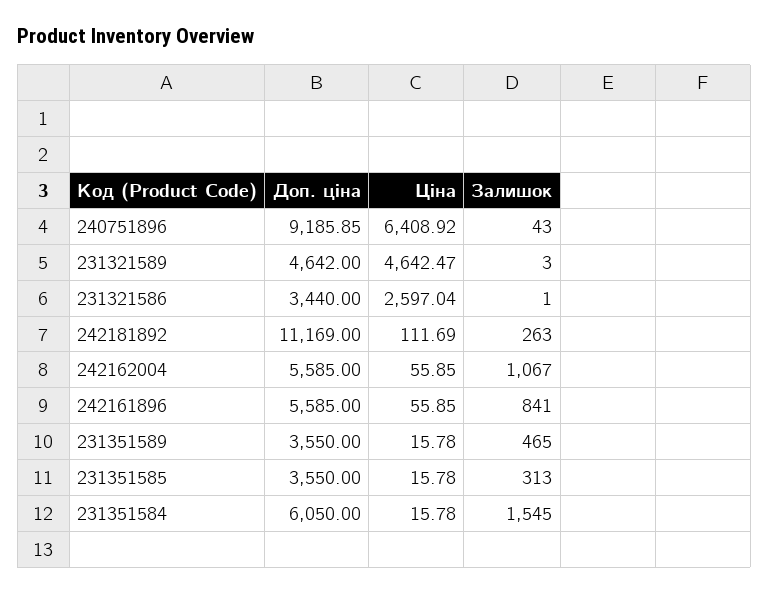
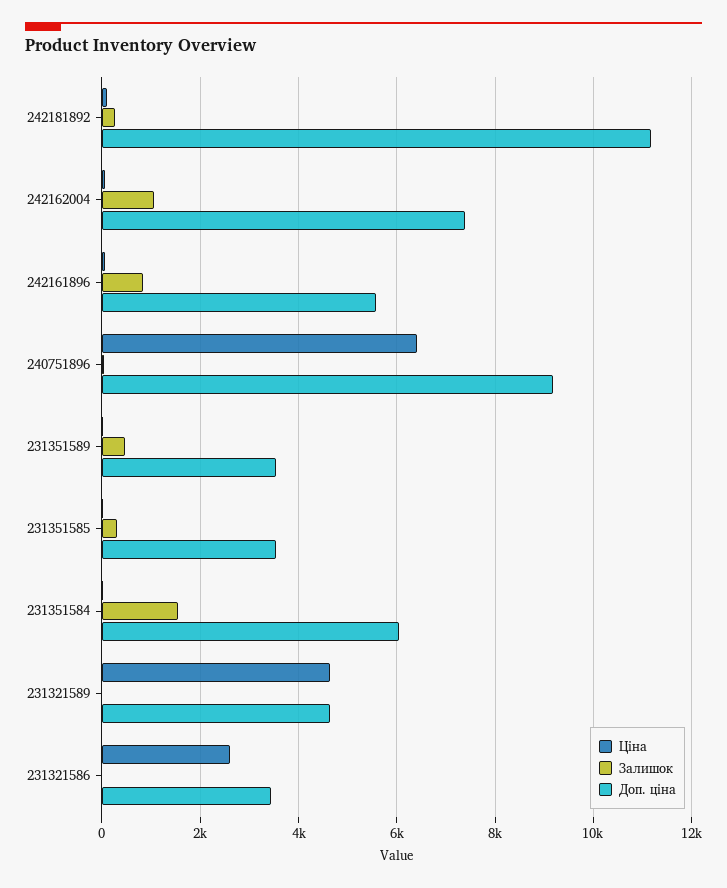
Доп. ціна, 242162004: 5585 -> 7400

